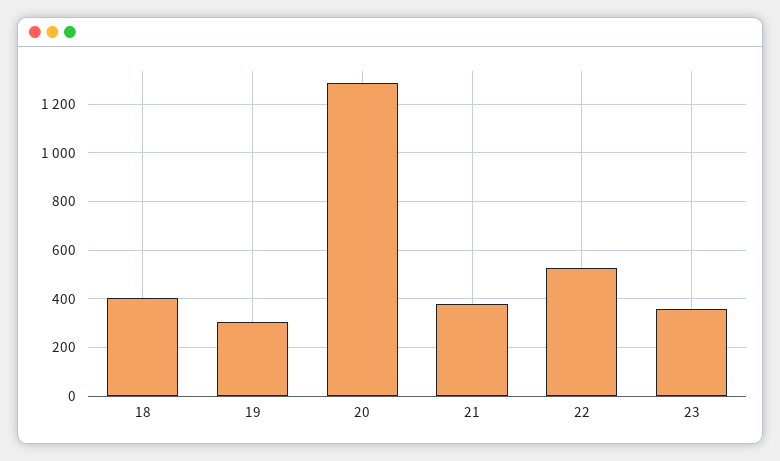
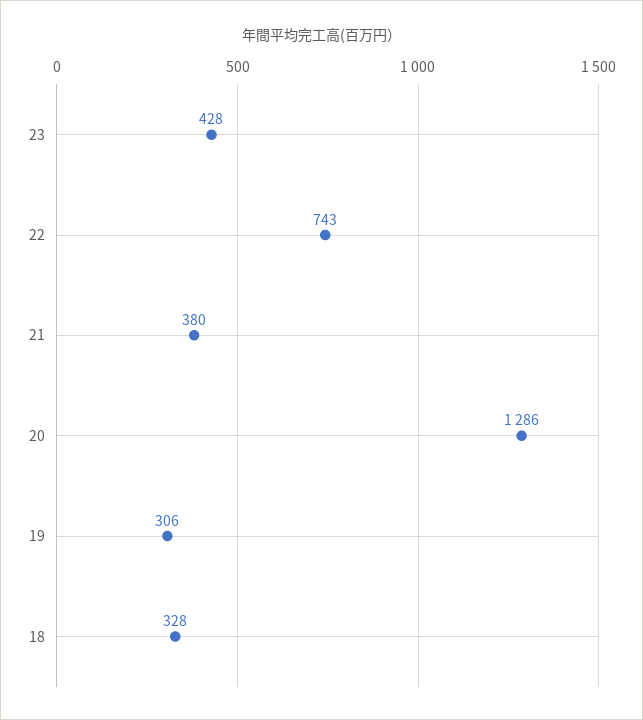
18: 400 -> 328
22: 525 -> 743
23: 350 -> 428

